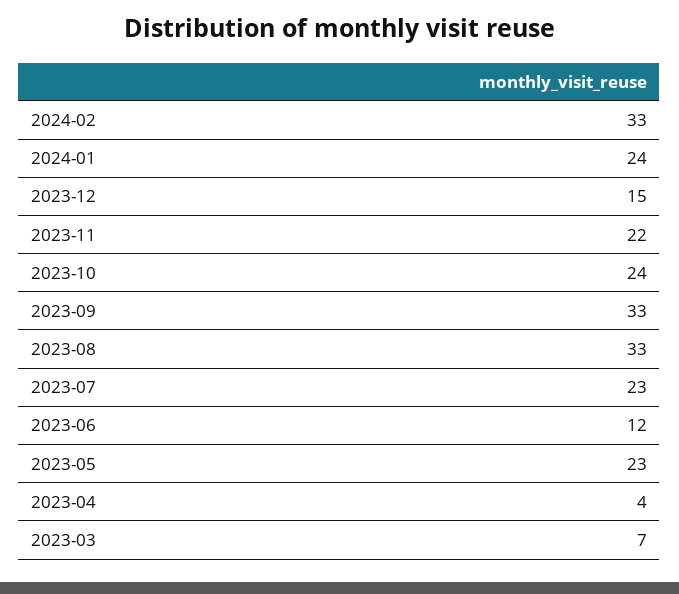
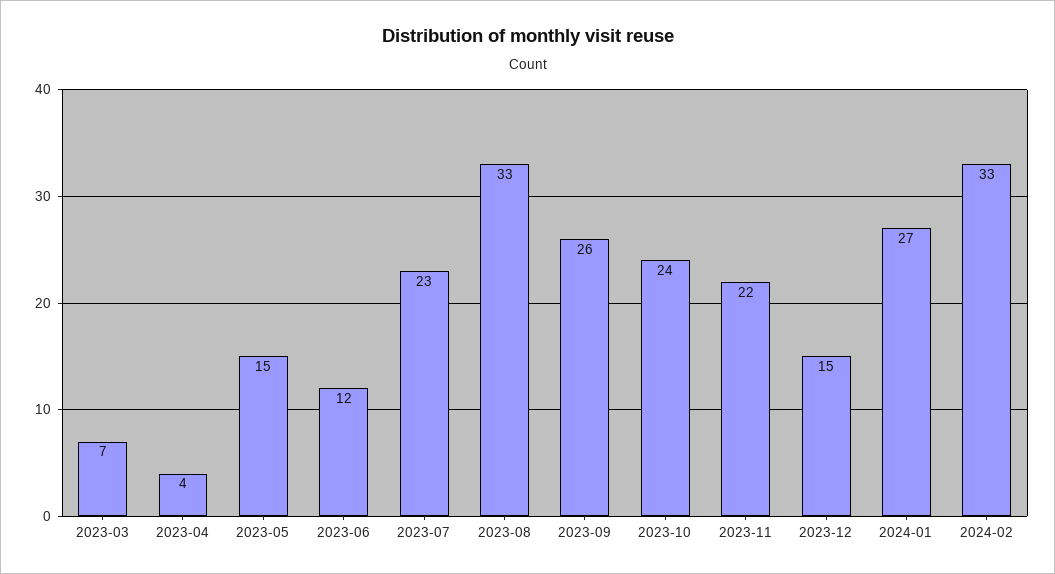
2024-01: 24 -> 27
2023-09: 33 -> 26
2023-05: 23 -> 15

